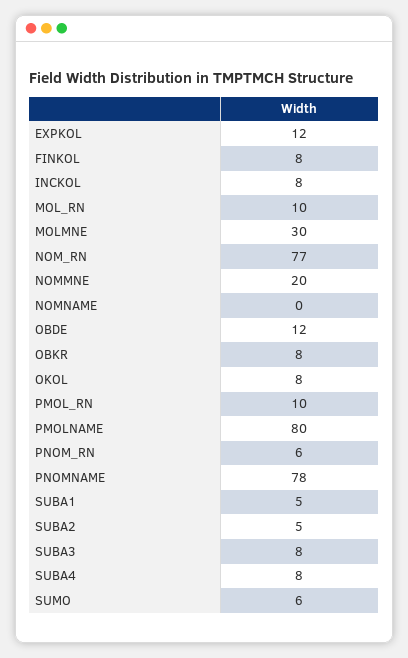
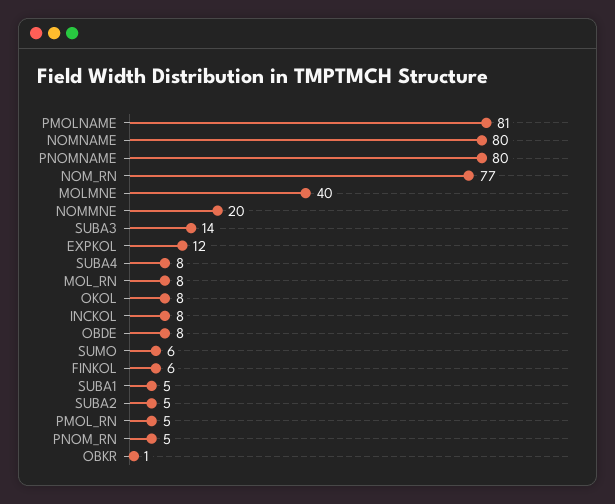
FINKOL: 8 -> 6
MOL_RN: 10 -> 8
MOLMNE: 30 -> 40
NOMNAME: 0 -> 80
OBDE: 12 -> 8
OBKR: 8 -> 1
PMOL_RN: 10 -> 5
PMOLNAME: 80 -> 81
PNOM_RN: 6 -> 5
PNOMNAME: 78 -> 80
SUBA3: 8 -> 14

